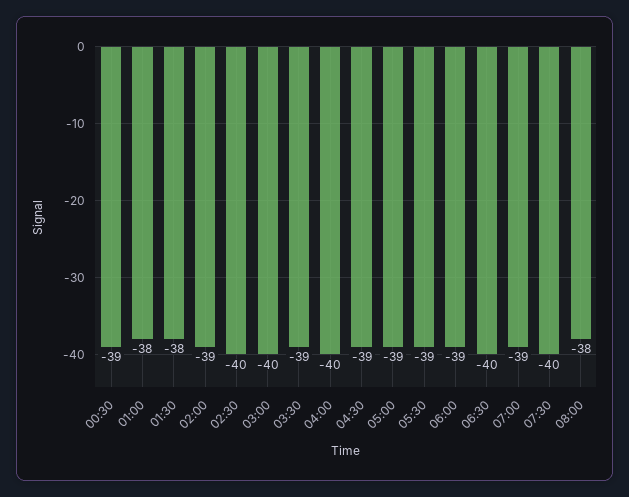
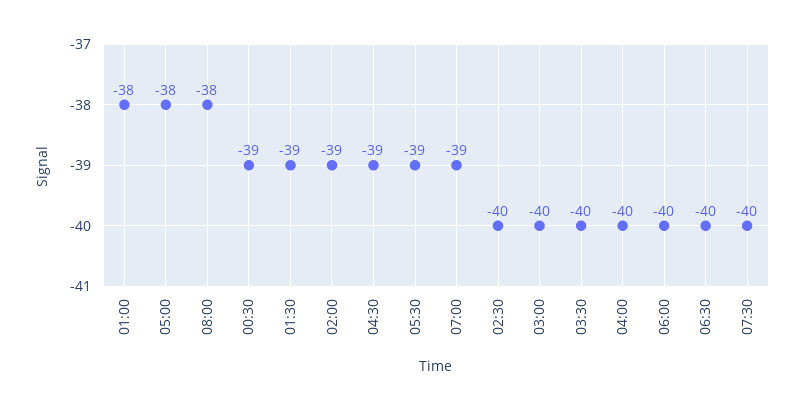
01:30: -38 -> -39
03:30: -39 -> -40
05:00: -39 -> -38
06:00: -39 -> -40

